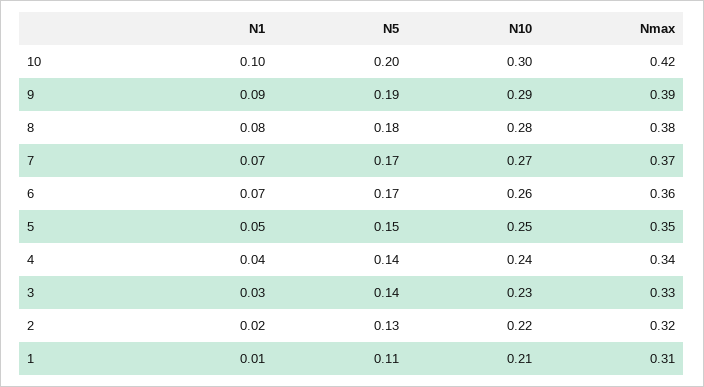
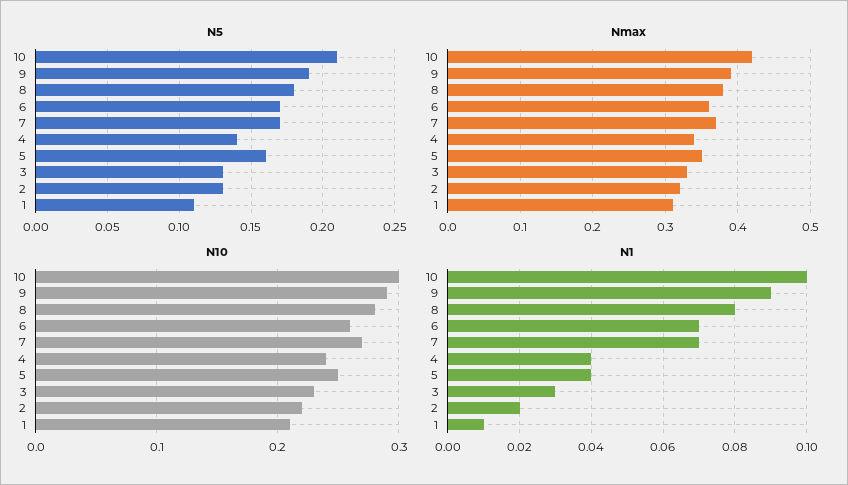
N5, 10: 0.2 -> 0.21
N1, 5: 0.05 -> 0.04
N5, 5: 0.15 -> 0.16
N5, 3: 0.14 -> 0.13

